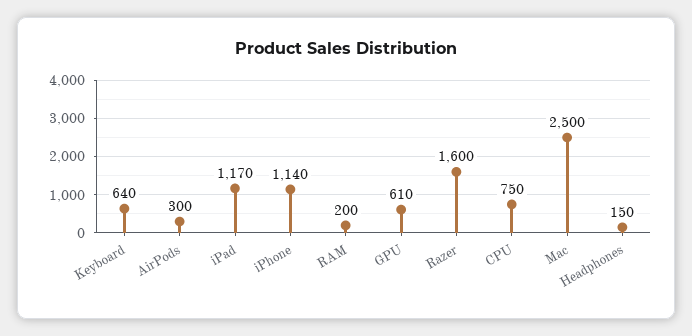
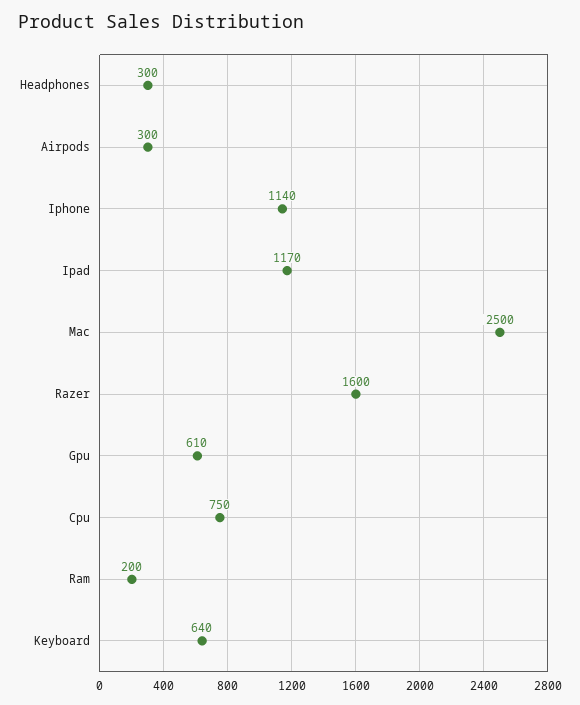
Headphones: 150 -> 300

